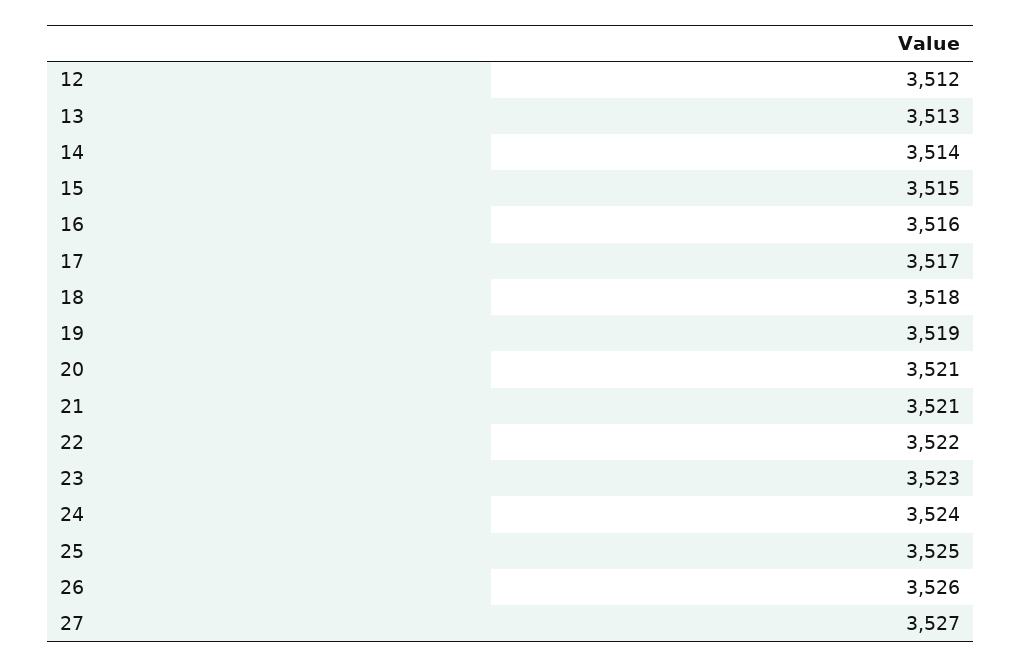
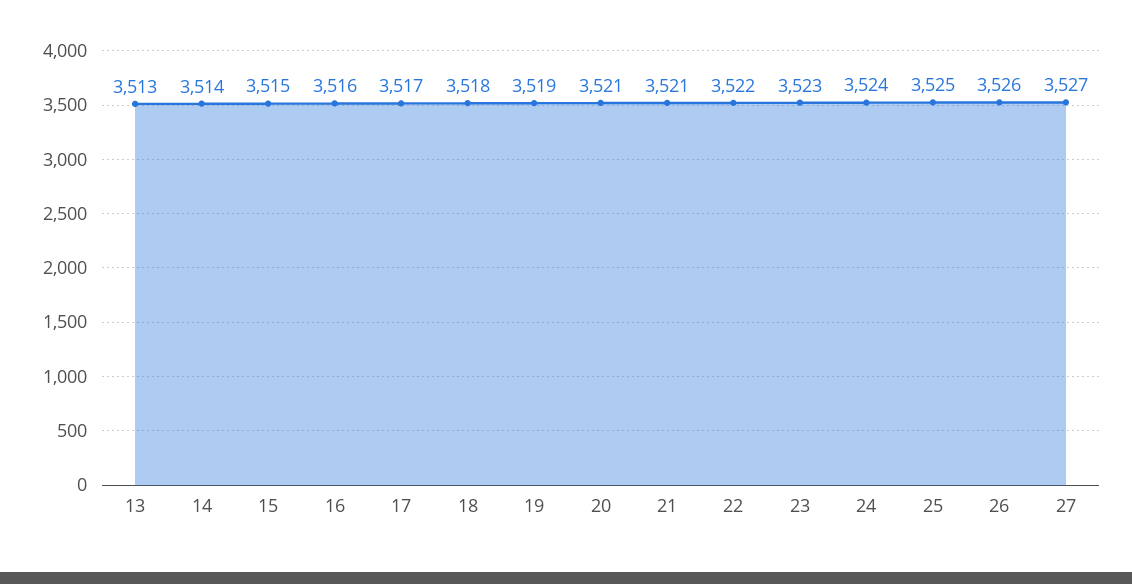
12: 3512 -> none

